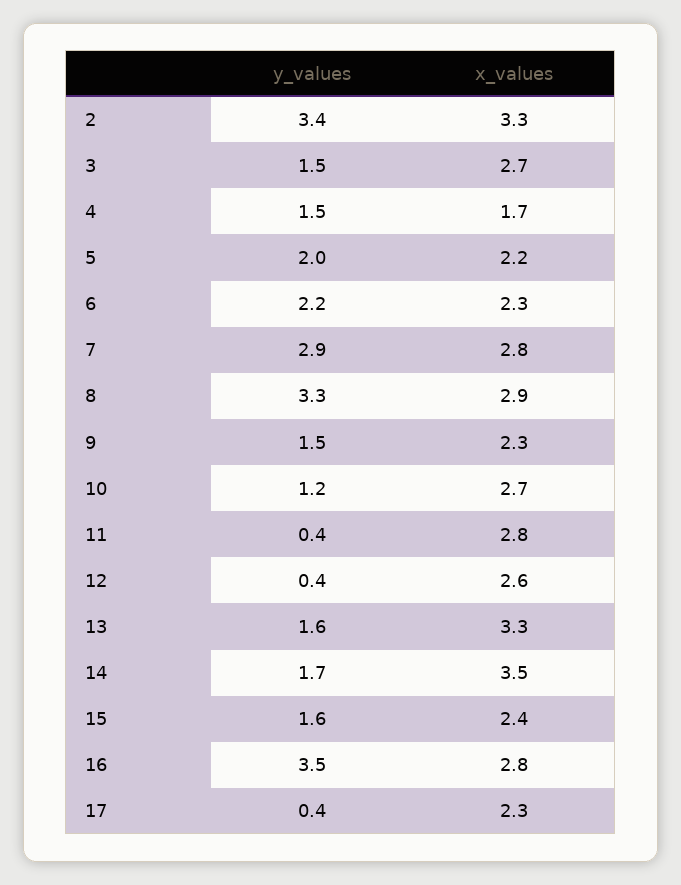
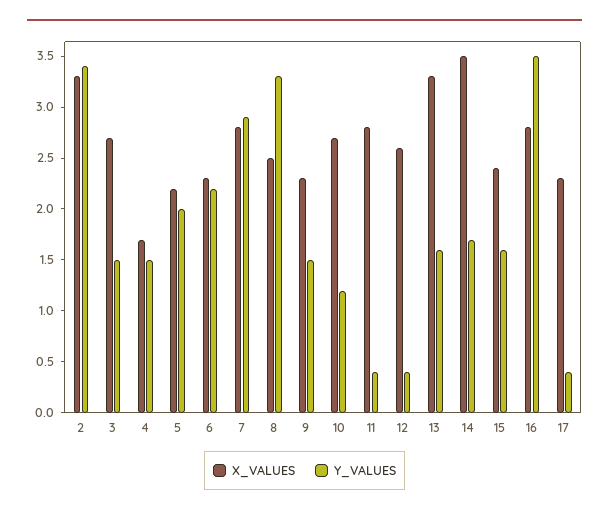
x_values, 8: 2.9 -> 2.5

